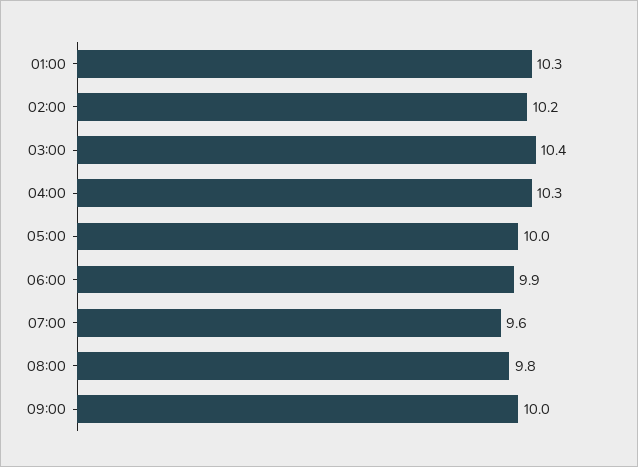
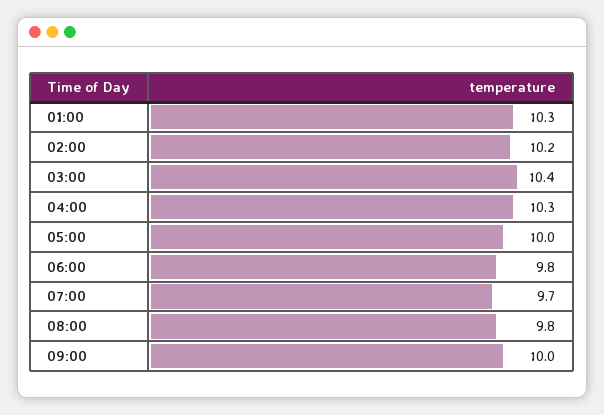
06:00: 9.9 -> 9.8
07:00: 9.6 -> 9.7

